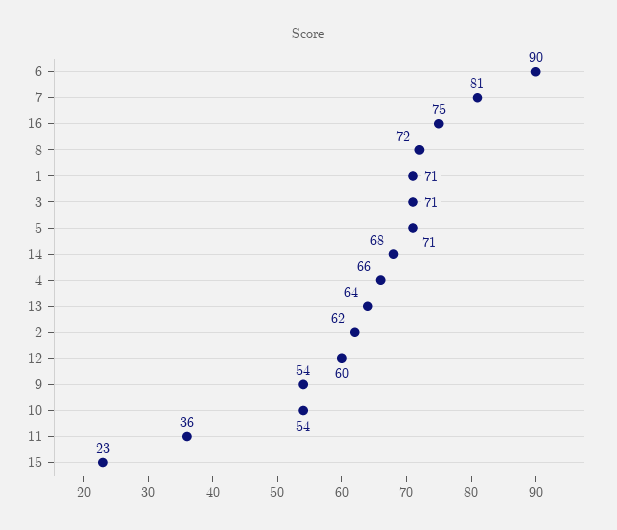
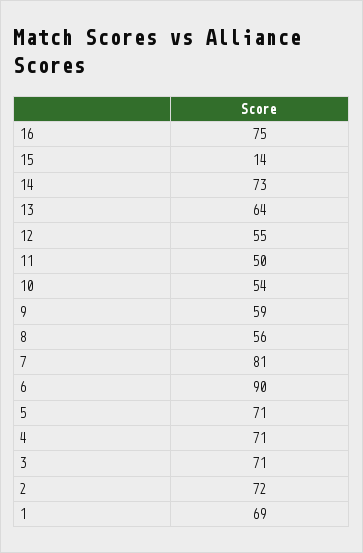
8: 72 -> 56
1: 71 -> 69
14: 68 -> 73
4: 66 -> 71
2: 62 -> 72
12: 60 -> 55
9: 54 -> 59
11: 36 -> 50
15: 23 -> 14

